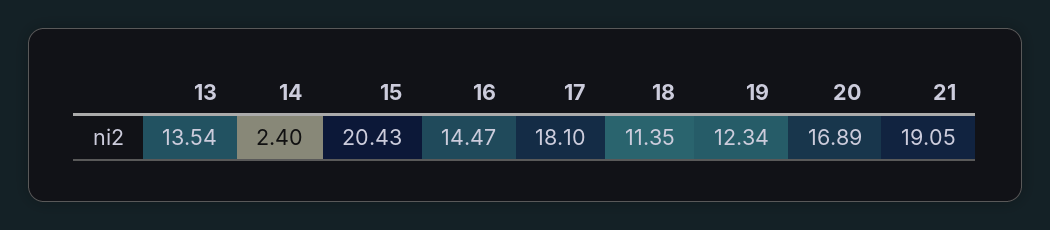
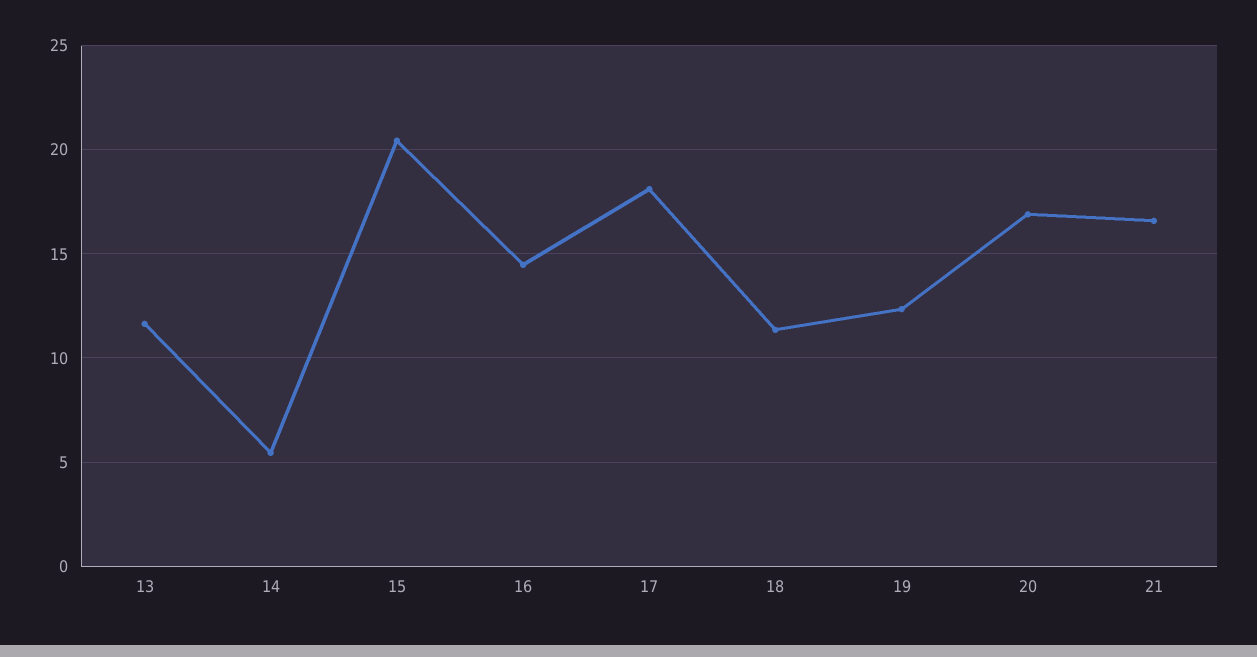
13: 13.54 -> 11.5
14: 2.4 -> 5.5
21: 19.05 -> 16.5

